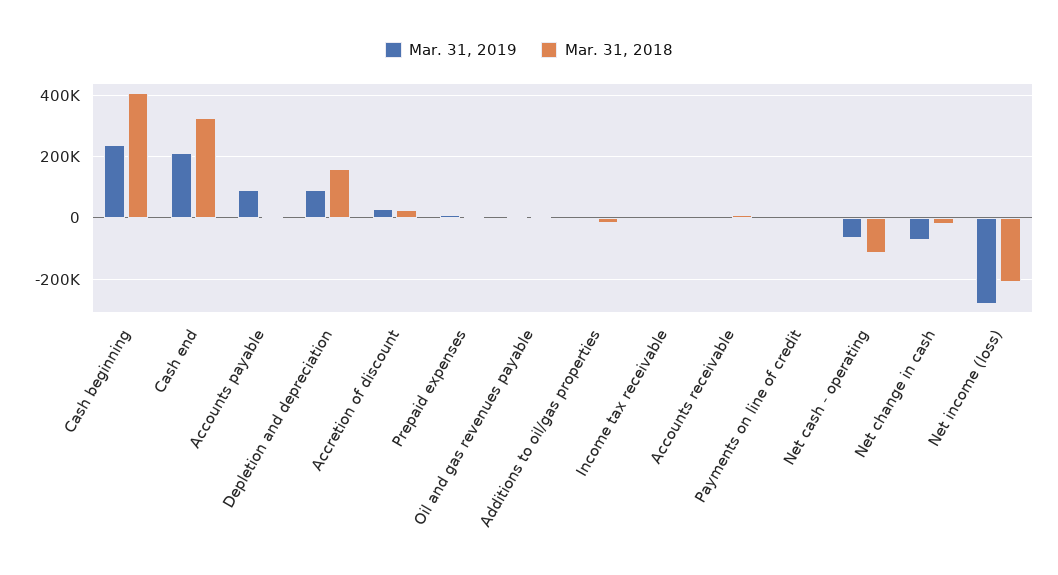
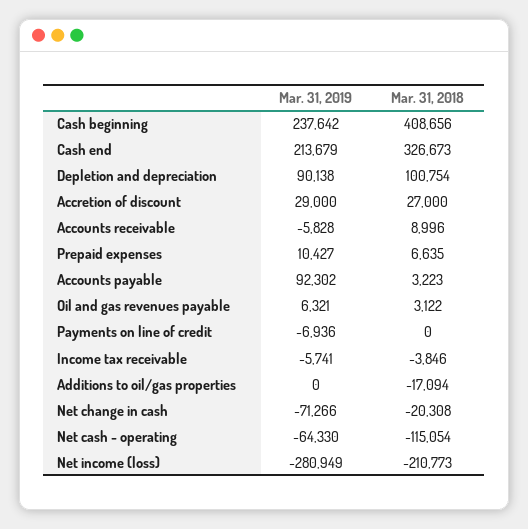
Mar. 31, 2018, Depletion and depreciation: 160000 -> 100754

